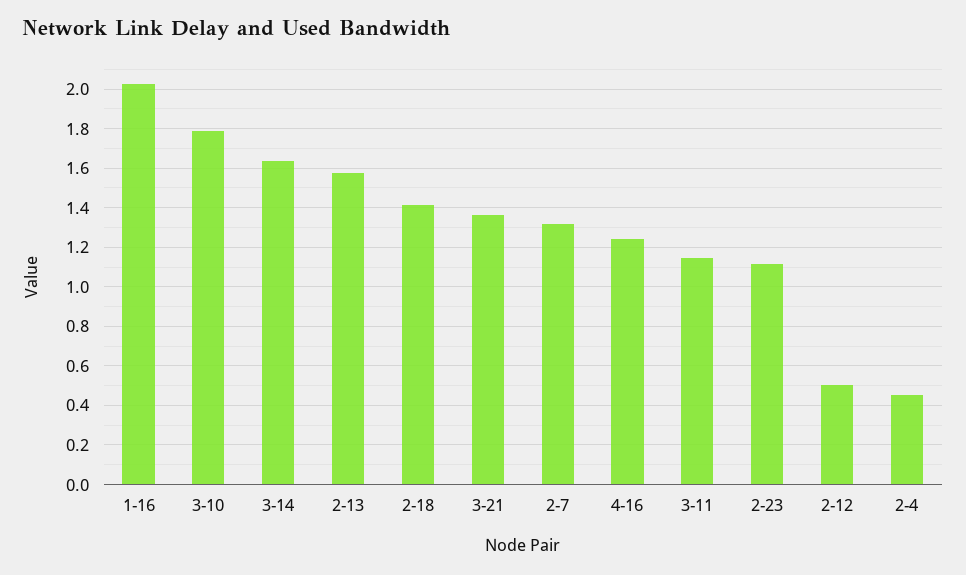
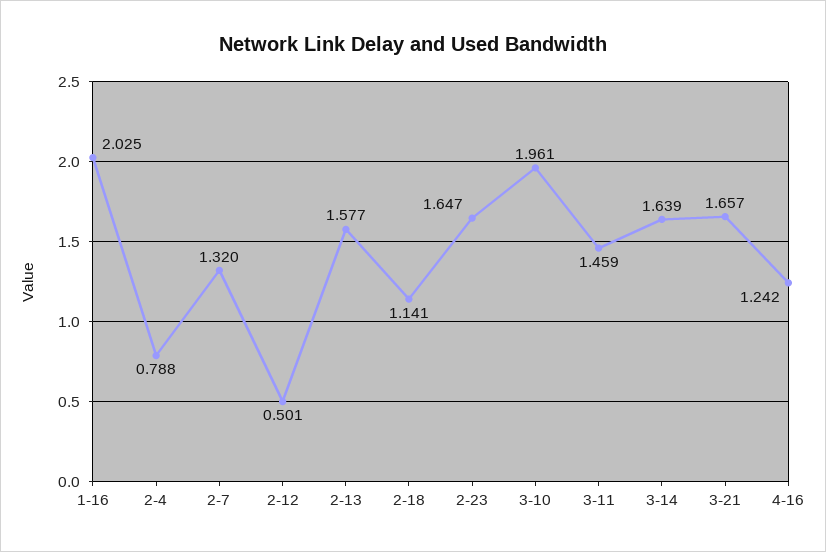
3-10: 1.8 -> 1.961
2-18: 1.4 -> 1.141
3-21: 1.35 -> 1.657
3-11: 1.15 -> 1.459
2-23: 1.1 -> 1.647
2-4: 0.45 -> 0.788

